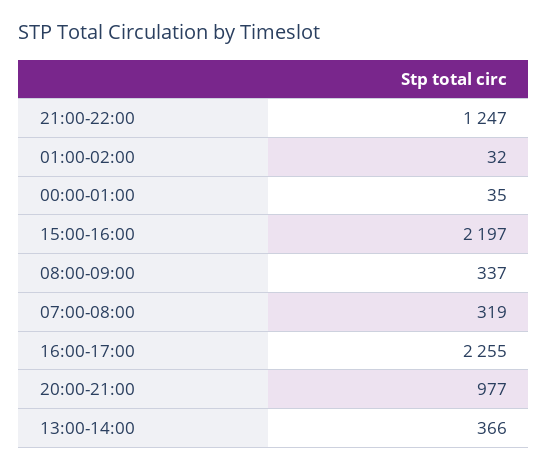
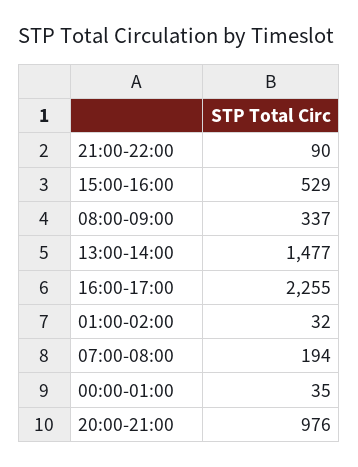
21:00-22:00: 1247 -> 90
15:00-16:00: 2197 -> 529
07:00-08:00: 319 -> 194
20:00-21:00: 977 -> 976
13:00-14:00: 366 -> 1477

